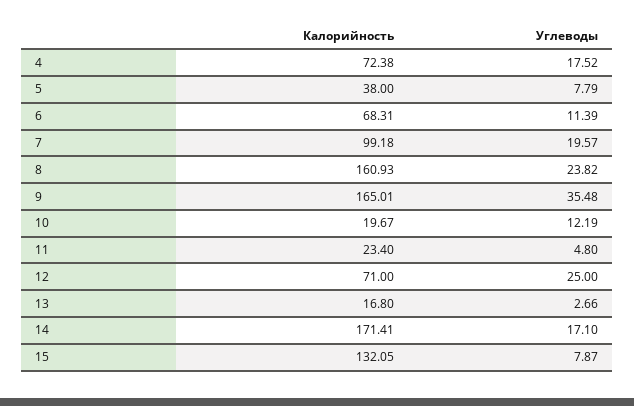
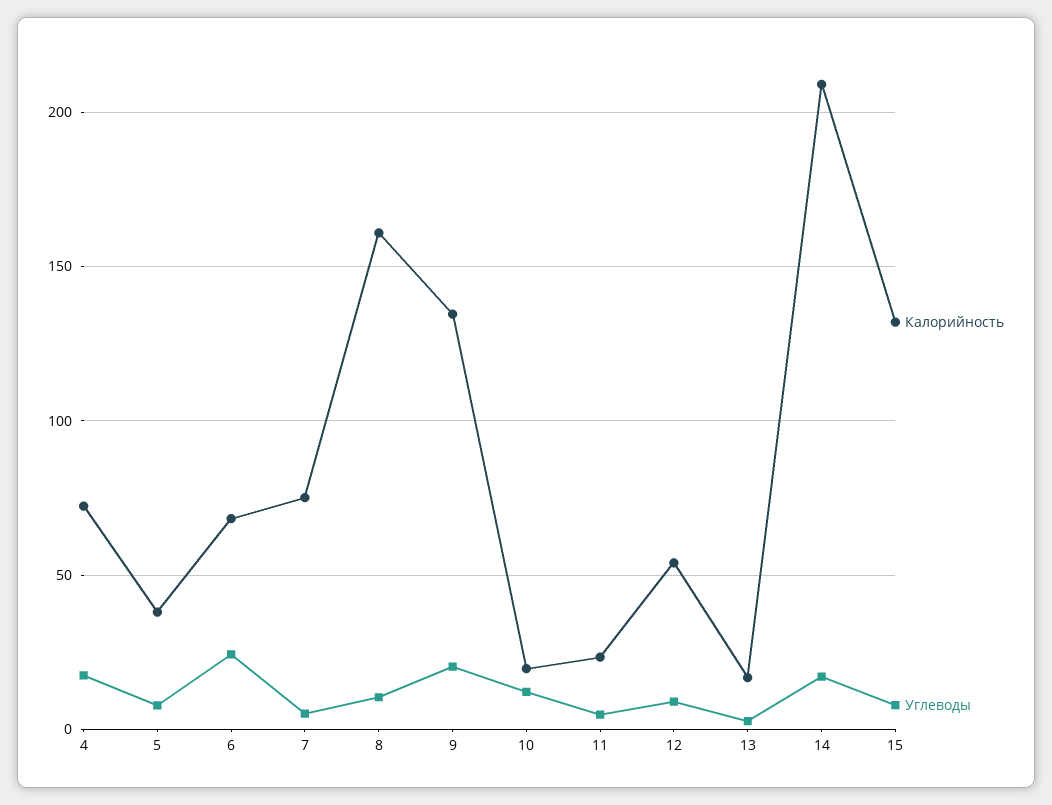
Углеводы, 6: 11.39 -> 25
Калорийность, 7: 99.18 -> 75
Углеводы, 7: 19.57 -> 5
Углеводы, 8: 23.82 -> 10
Калорийность, 9: 165.01 -> 135
Углеводы, 9: 35.48 -> 20
Калорийность, 12: 71 -> 55
Углеводы, 12: 25 -> 10
Калорийность, 14: 171.41 -> 210

